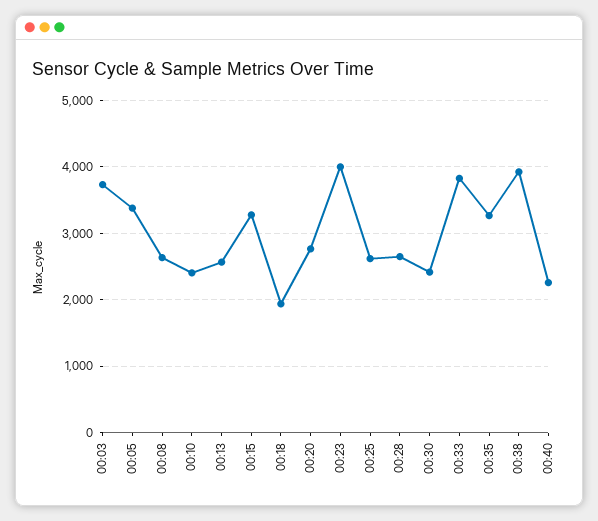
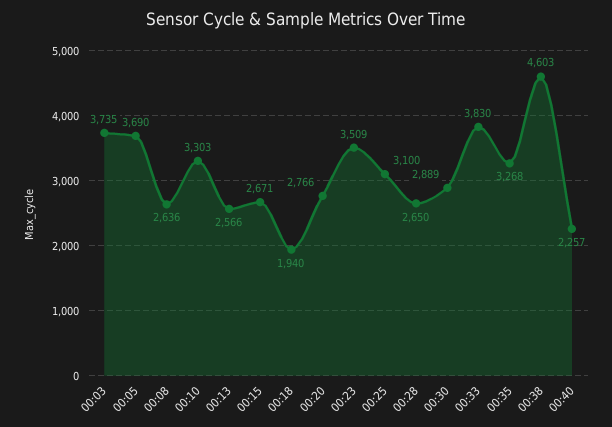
00:05: 3400 -> 3690
00:10: 2400 -> 3303
00:15: 3300 -> 2671
00:23: 4000 -> 3509
00:25: 2600 -> 3100
00:30: 2400 -> 2889
00:38: 3900 -> 4603

